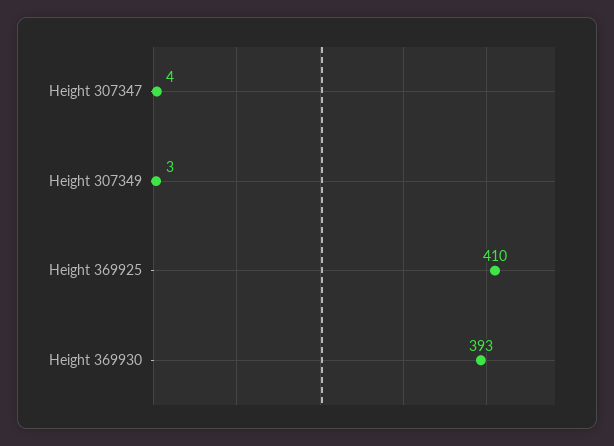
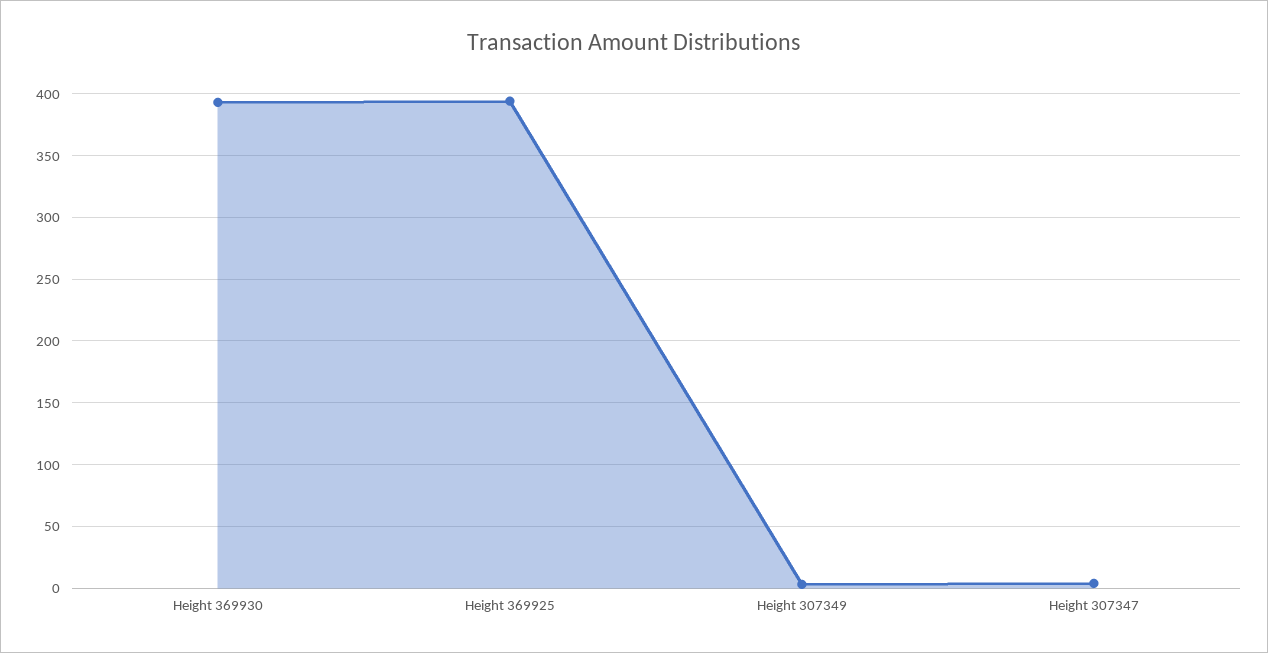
Height 369925: 410 -> 395

